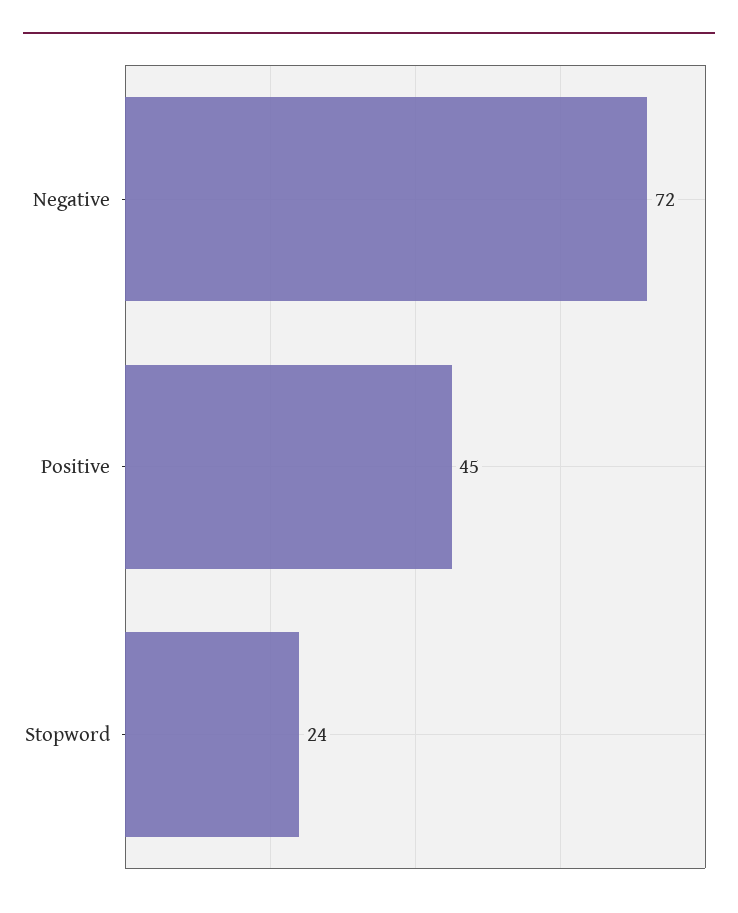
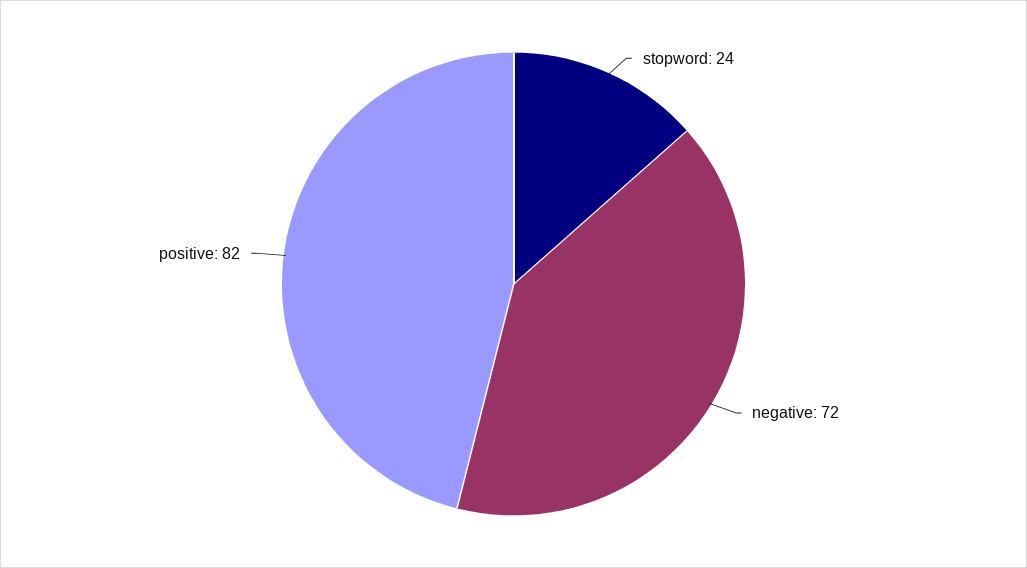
Positive: 45 -> 82

